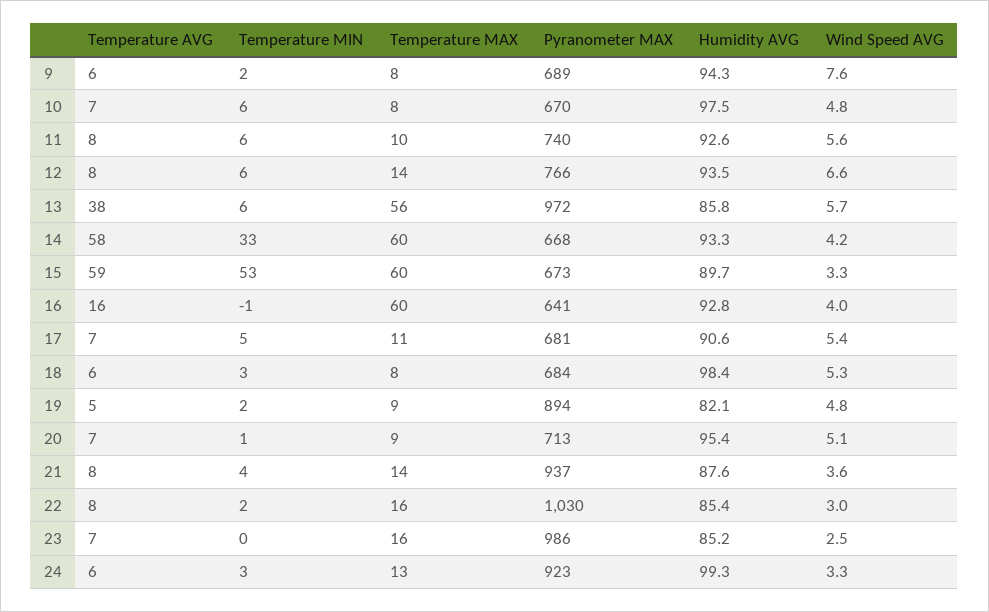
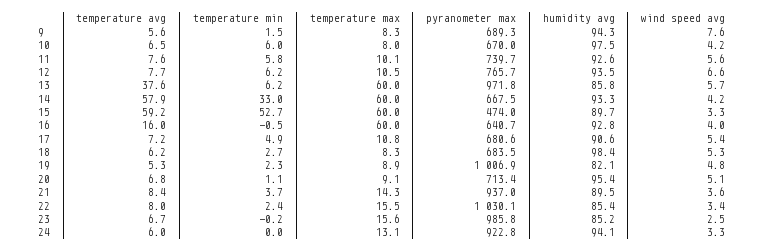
Wind Speed AVG, 10: 4.8 -> 4.2
Temperature MAX, 12: 14 -> 10.5
Temperature MAX, 13: 56 -> 60
Pyranometer MAX, 15: 673 -> 474
Pyranometer MAX, 19: 894 -> 1006.9
Humidity AVG, 21: 87.6 -> 89.5
Wind Speed AVG, 22: 3 -> 3.4
Temperature MIN, 24: 3 -> 0
Humidity AVG, 24: 99.3 -> 94.1

